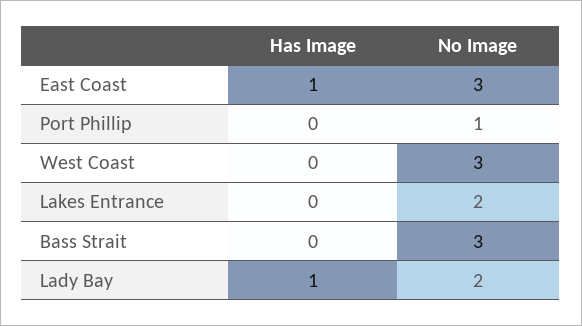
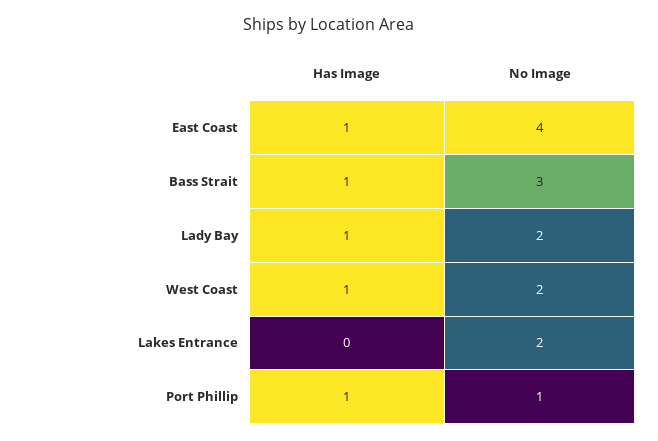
No Image, East Coast: 3 -> 4
Has Image, Port Phillip: 0 -> 1
Has Image, West Coast: 0 -> 1
No Image, West Coast: 3 -> 2
Has Image, Bass Strait: 0 -> 1

